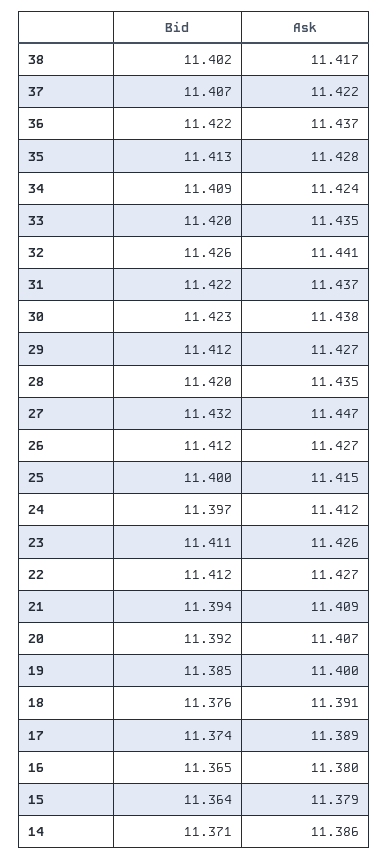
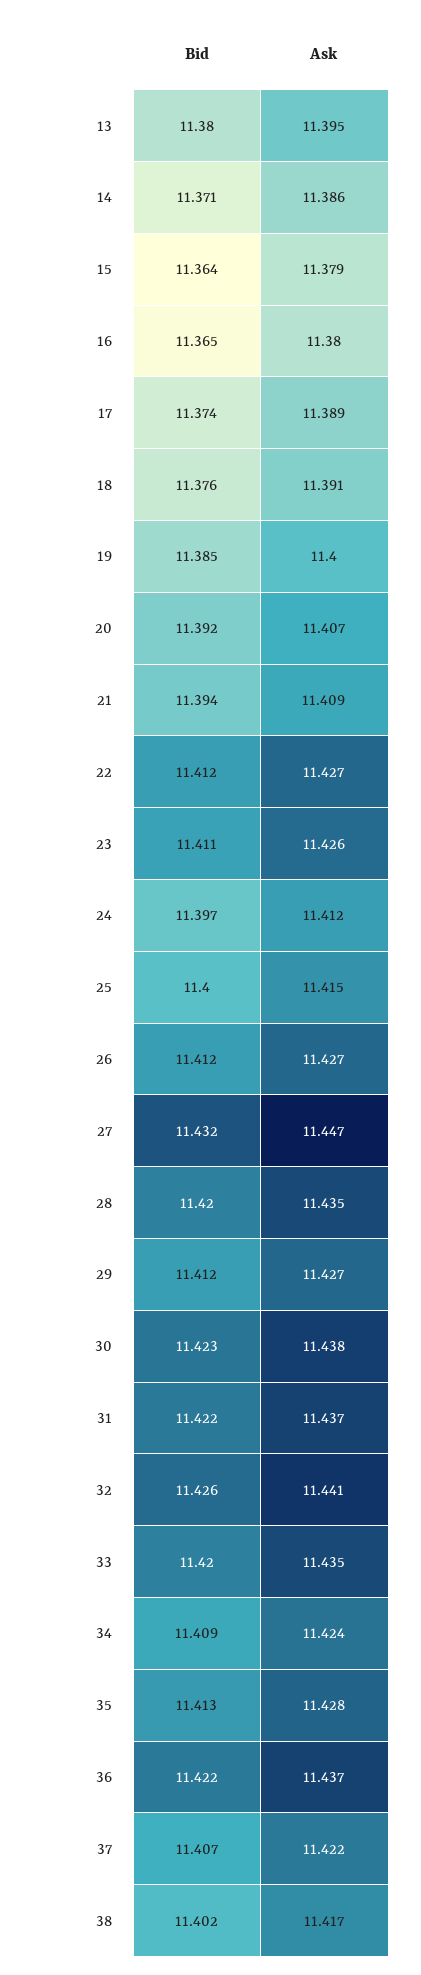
Bid, 13: none -> 11.38
Ask, 13: none -> 11.395

